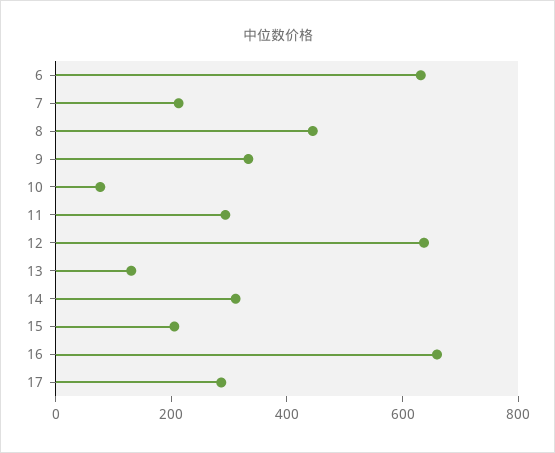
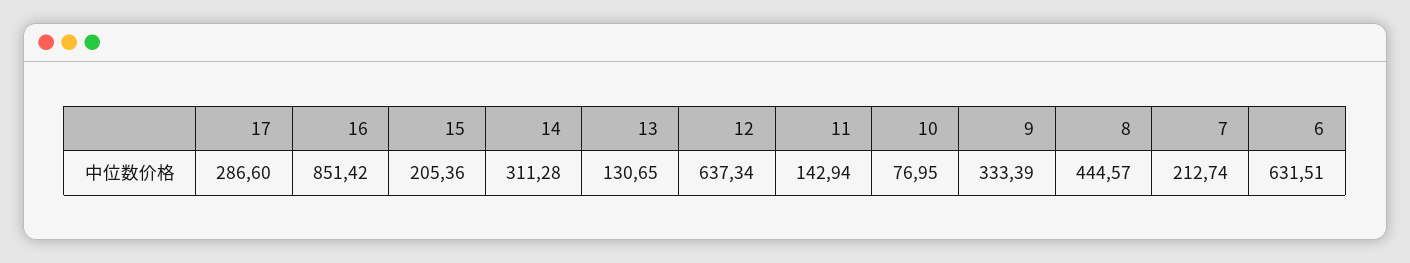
11: 300 -> 142.94
16: 650 -> 851.42

